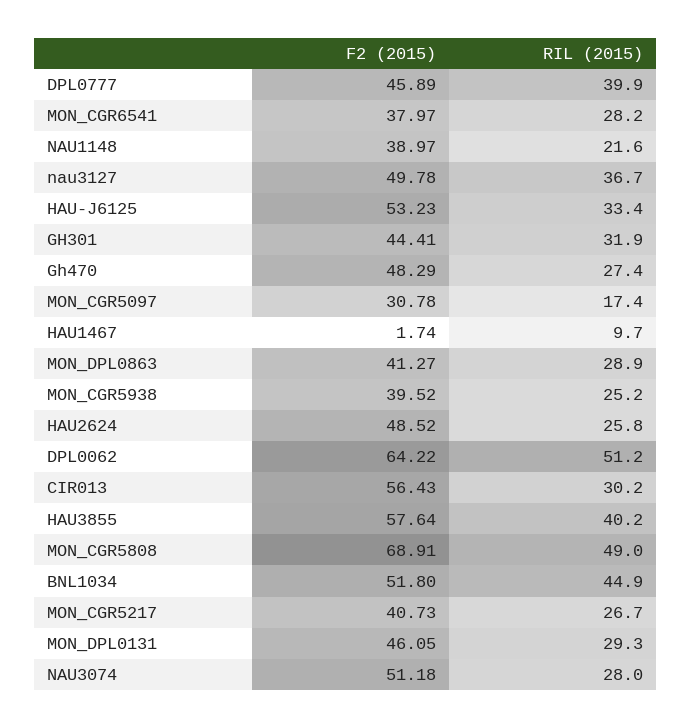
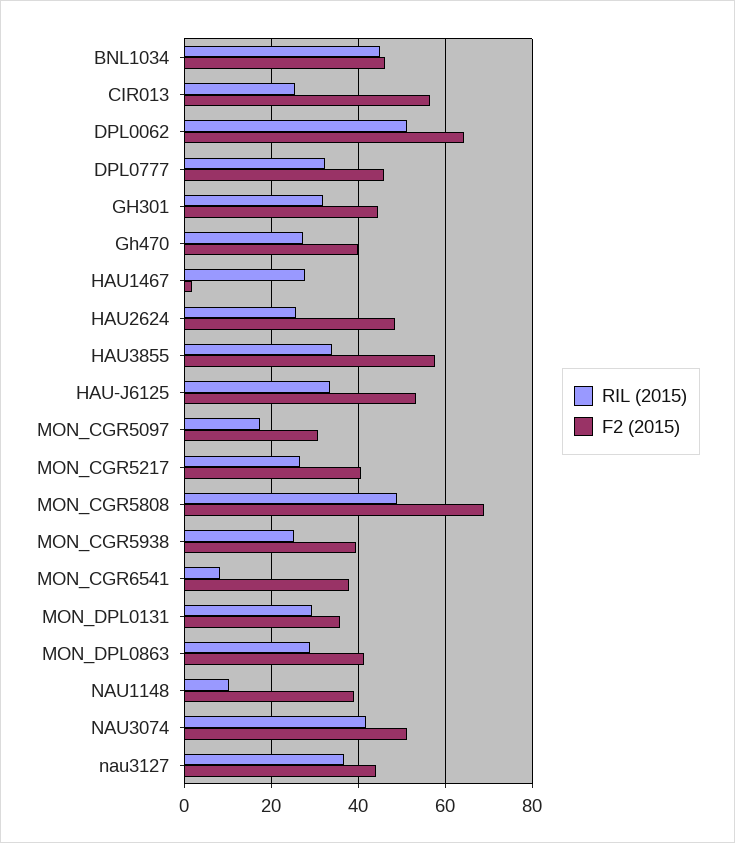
RIL (2015), DPL0777: 39.9 -> 32
RIL (2015), MON_CGR6541: 28.2 -> 8
RIL (2015), NAU1148: 21.6 -> 10
F2 (2015), nau3127: 49.78 -> 44
F2 (2015), Gh470: 48.29 -> 40
RIL (2015), HAU1467: 9.7 -> 28
RIL (2015), CIR013: 30.2 -> 26
RIL (2015), HAU3855: 40.2 -> 34
F2 (2015), BNL1034: 51.8 -> 46
F2 (2015), MON_DPL0131: 46.05 -> 36
RIL (2015), NAU3074: 28 -> 42

